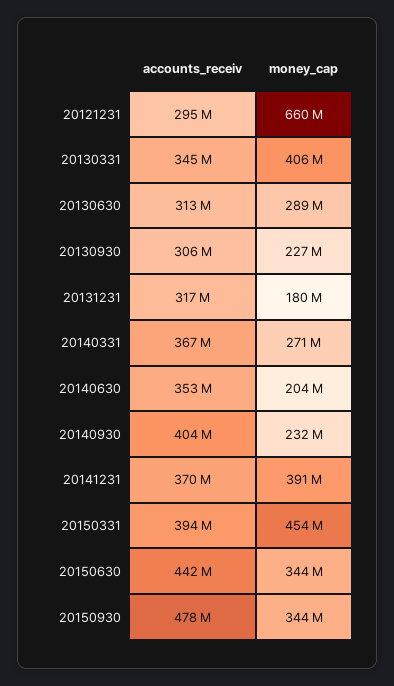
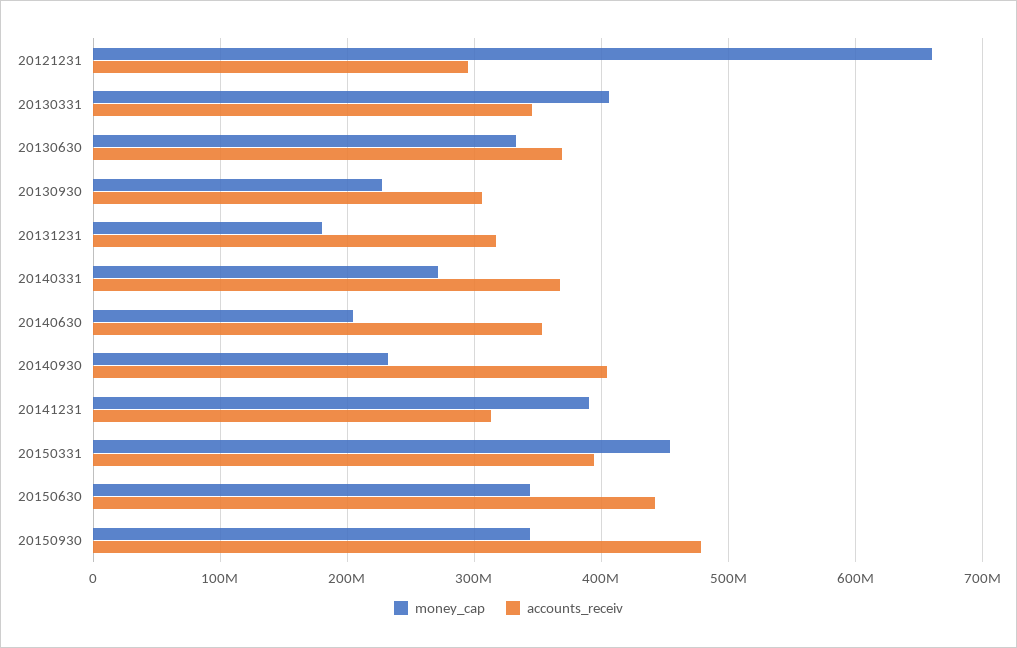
accounts_receiv, 20130630: 313000000 -> 370000000
money_cap, 20130630: 289000000 -> 330000000
accounts_receiv, 20141231: 370000000 -> 310000000

